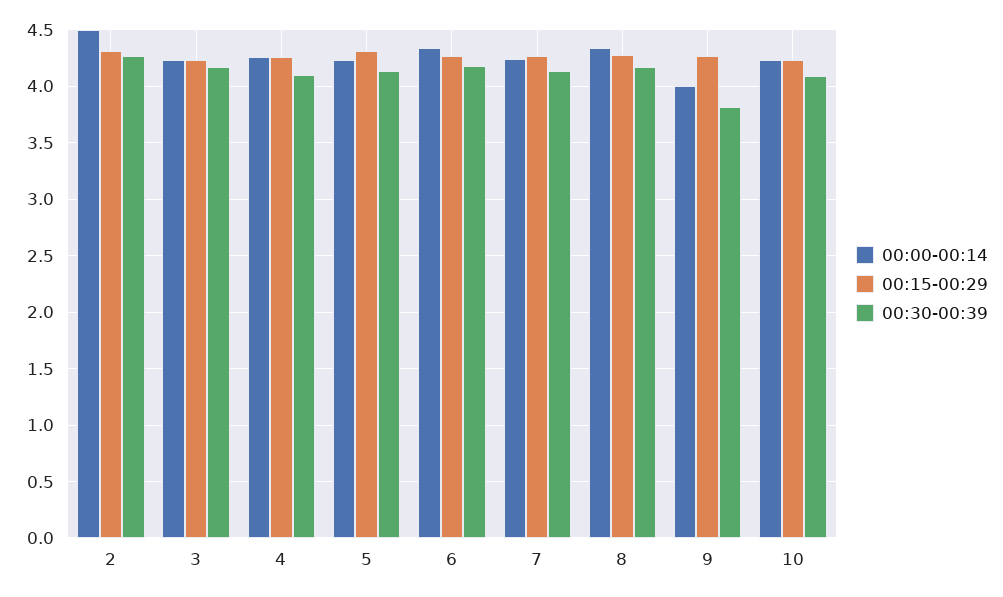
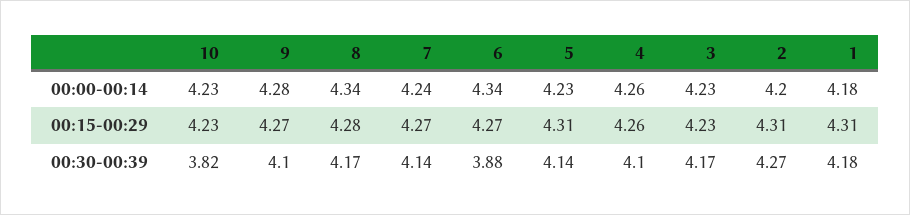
00:00-00:14, 2: 4.5 -> 4.2
00:30-00:39, 6: 4.2 -> 3.88
00:00-00:14, 9: 4 -> 4.28
00:30-00:39, 9: 3.8 -> 4.1
00:30-00:39, 10: 4.1 -> 3.82
00:00-00:14, 1: none -> 4.18
00:15-00:29, 1: none -> 4.31
00:30-00:39, 1: none -> 4.18

